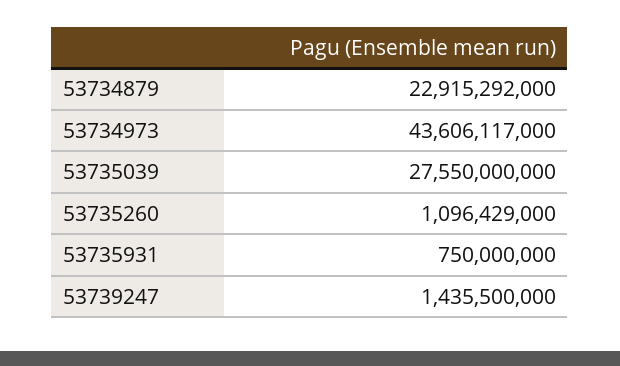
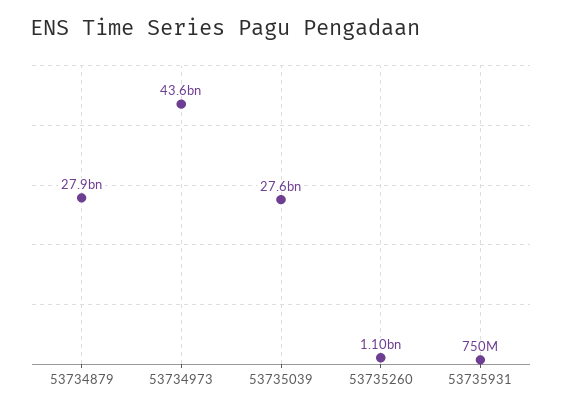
53734879: 22915292000 -> 27900000000
53739247: 1435500000 -> none

